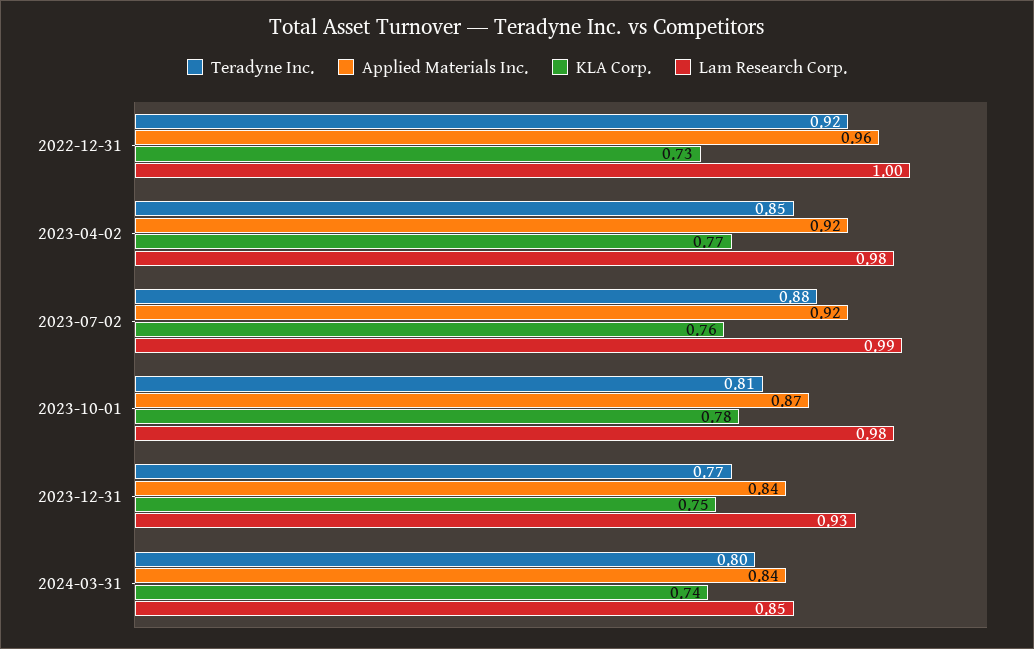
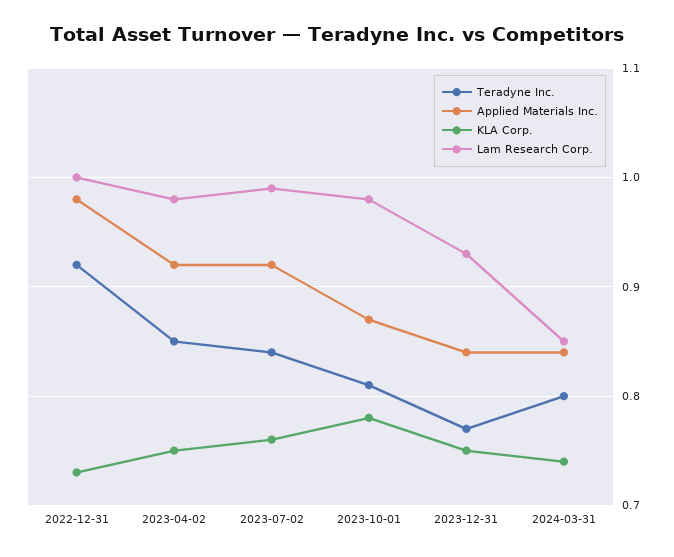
Applied Materials Inc., 2022-12-31: 0.96 -> 0.98
KLA Corp., 2023-04-02: 0.77 -> 0.75
Teradyne Inc., 2023-07-02: 0.88 -> 0.84

